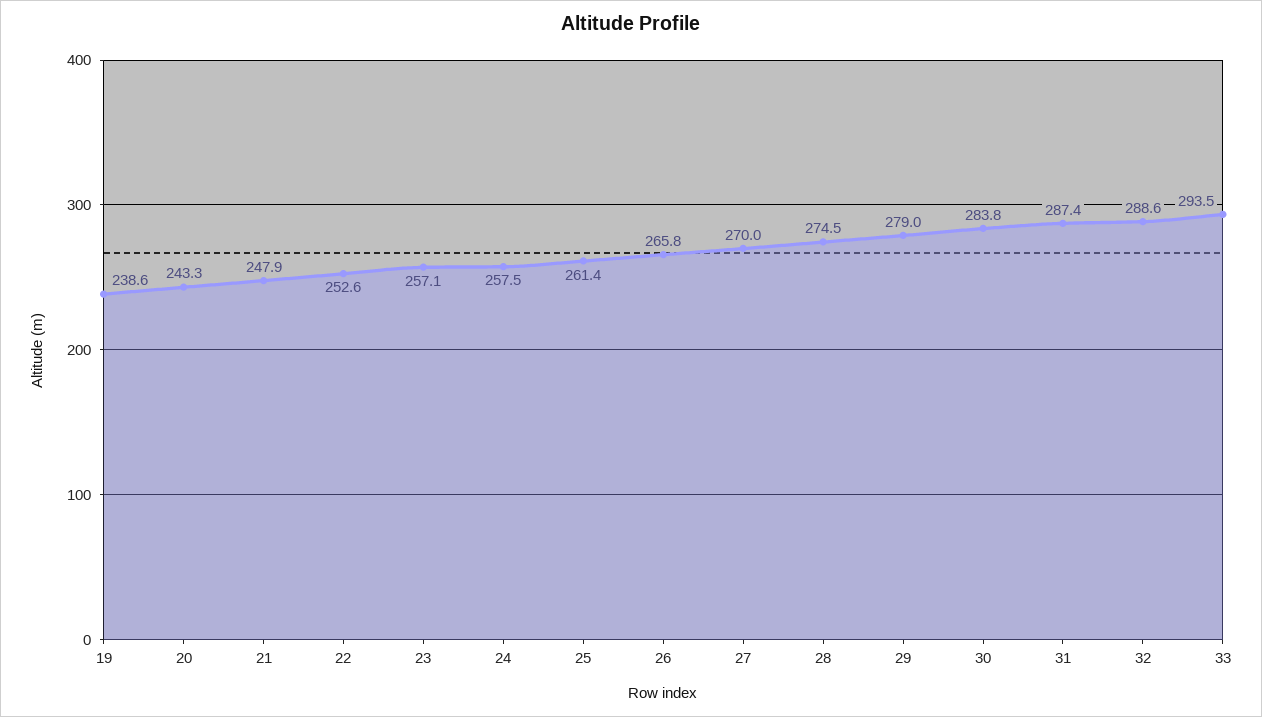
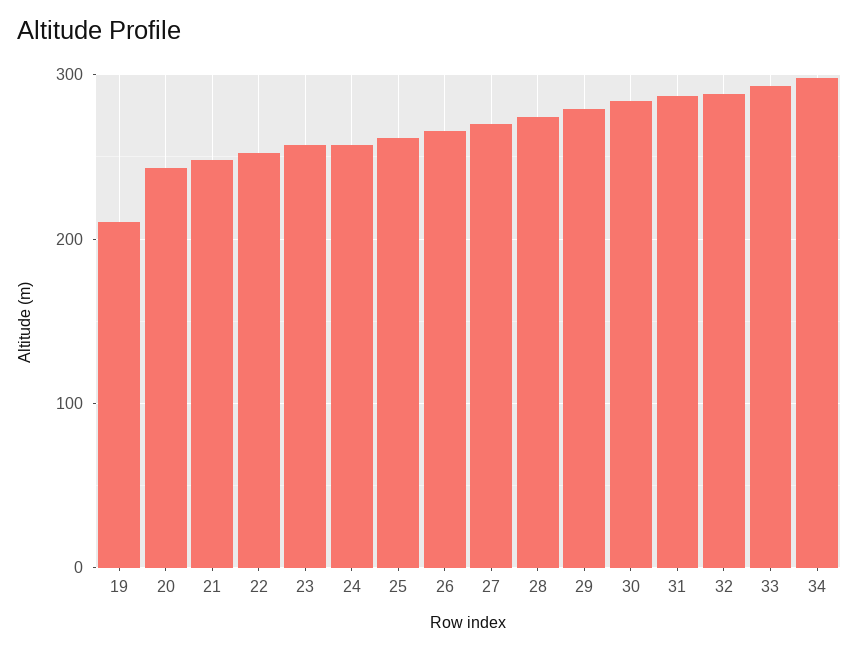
19: 238.6 -> 210
34: none -> 300

